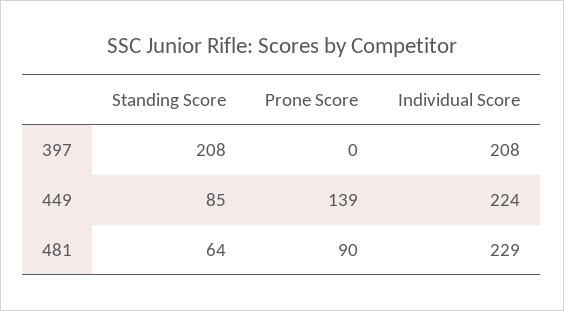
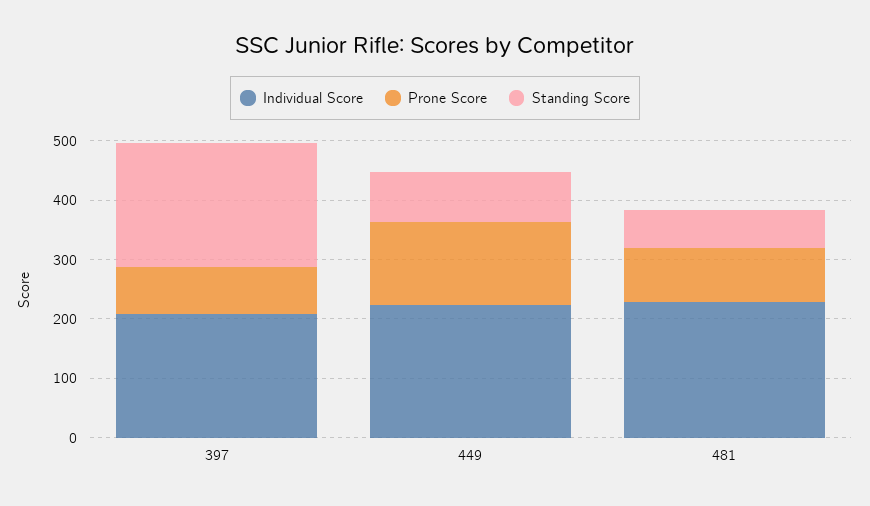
Prone Score, 397: 0 -> 80

